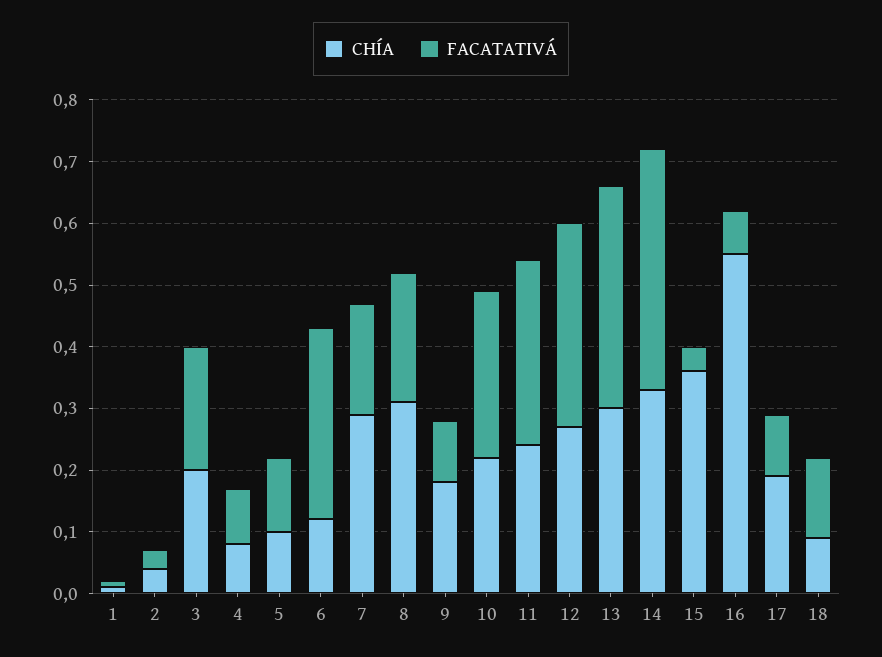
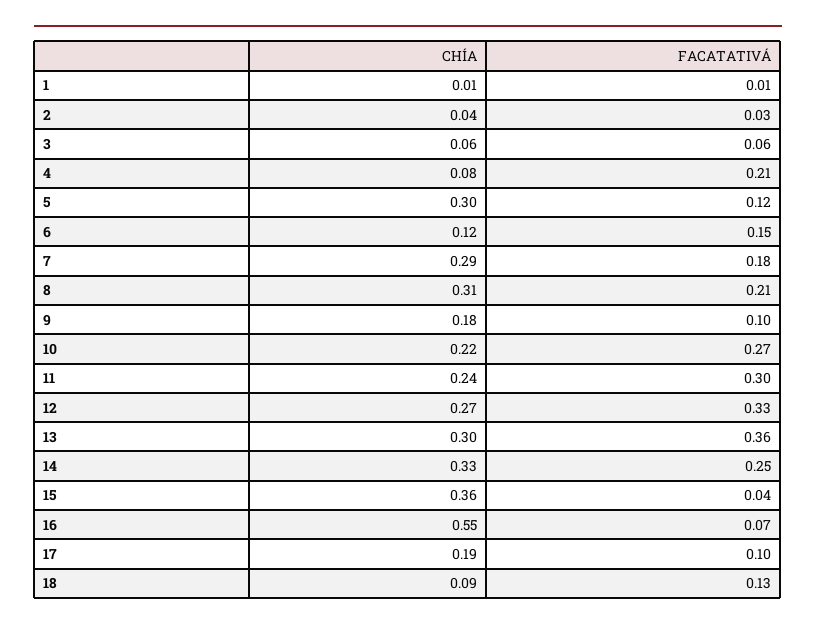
CHÍA, 3: 0.2 -> 0.06
FACATATIVÁ, 3: 0.2 -> 0.06
FACATATIVÁ, 4: 0.1 -> 0.21
CHÍA, 5: 0.1 -> 0.3
FACATATIVÁ, 6: 0.3 -> 0.15
FACATATIVÁ, 14: 0.4 -> 0.25

